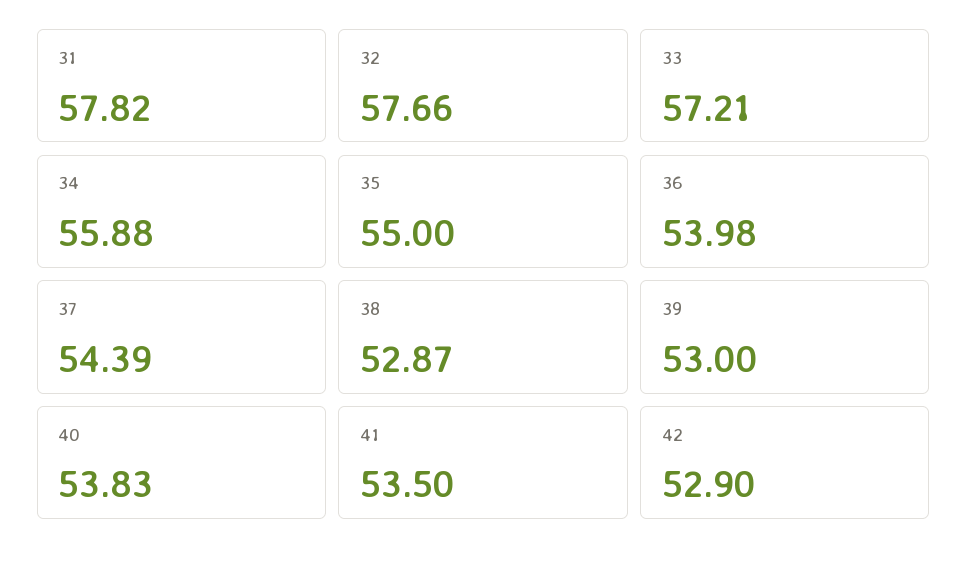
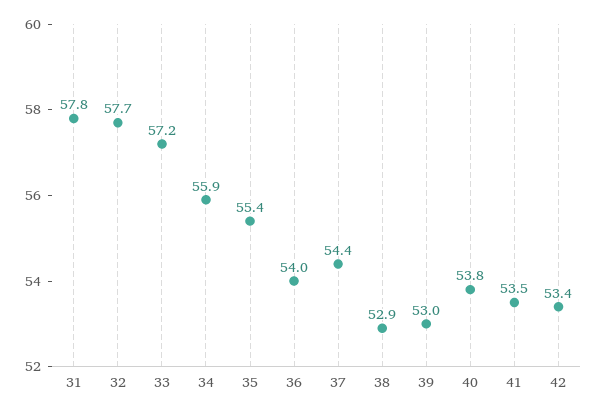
35: 55 -> 55.4
42: 52.9 -> 53.4

